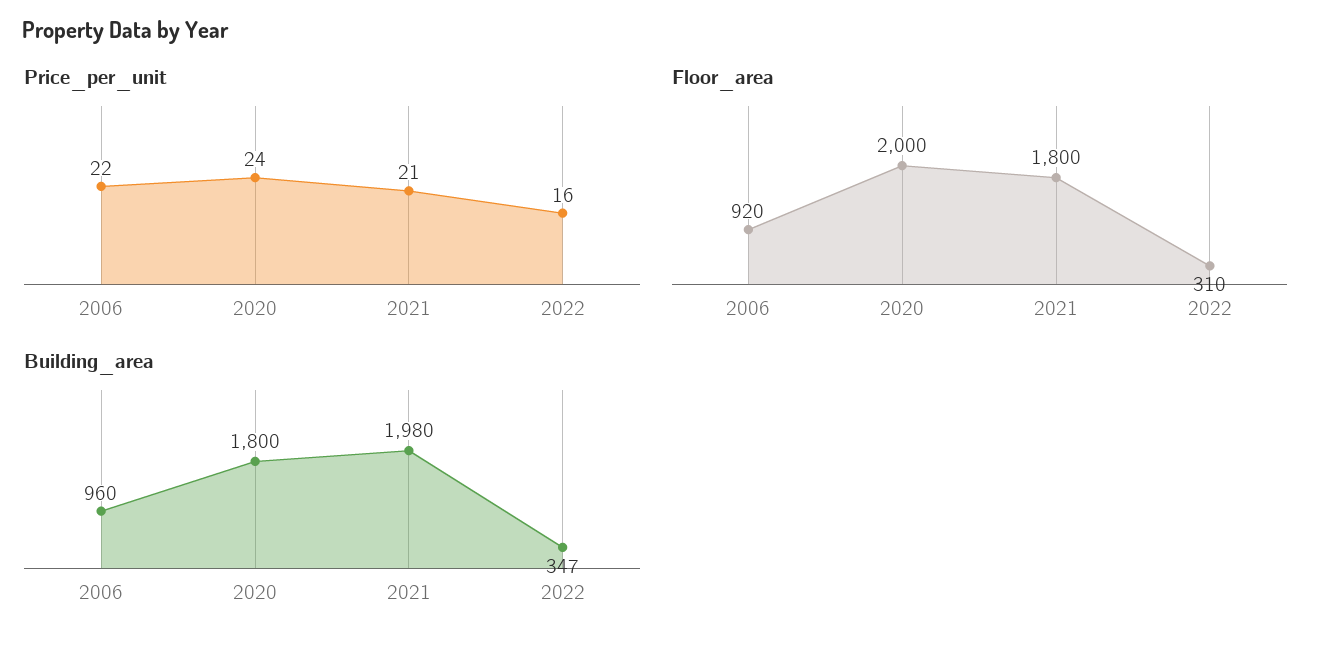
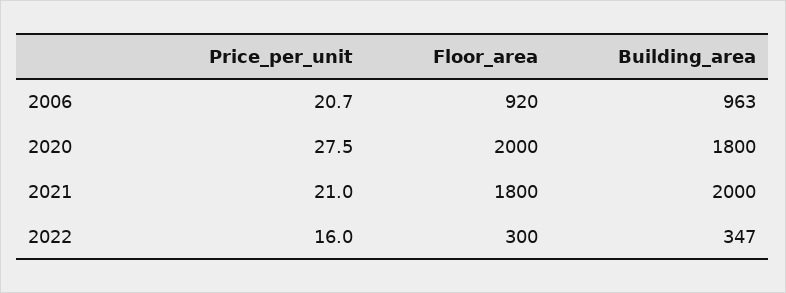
Price_per_unit, 2006: 22 -> 20.7
Price_per_unit, 2020: 24 -> 27.5
Floor_area, 2022: 310 -> 300
Building_area, 2006: 960 -> 963
Building_area, 2021: 1980 -> 2000

